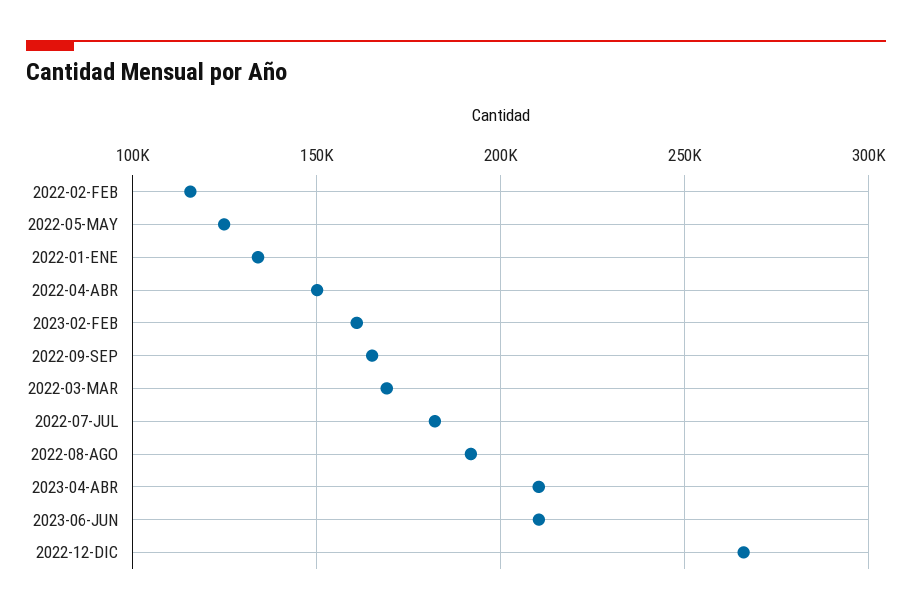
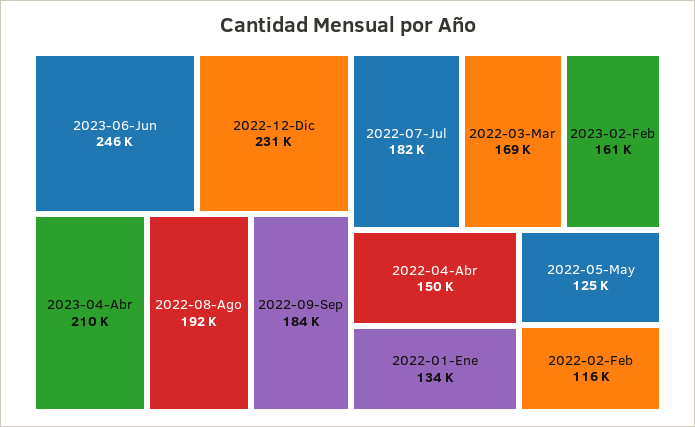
2022-09-SEP: 165000 -> 184000
2023-06-JUN: 210000 -> 246000
2022-12-DIC: 265000 -> 231000

